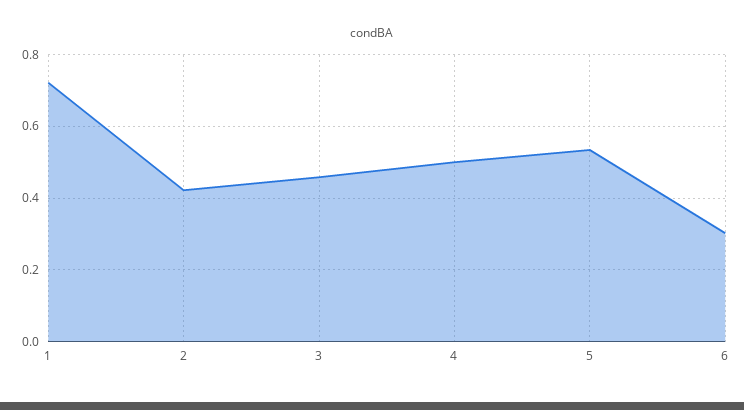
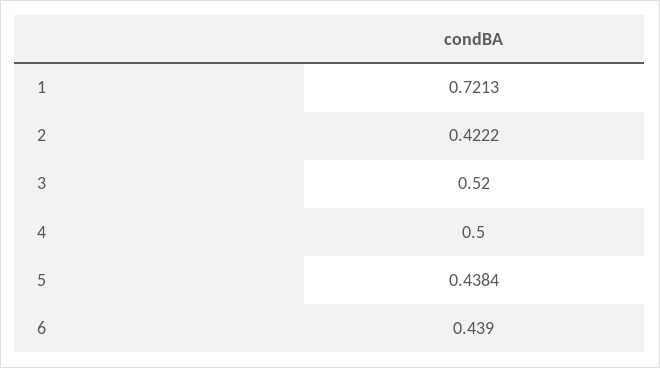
3: 0.46 -> 0.52
5: 0.54 -> 0.4384
6: 0.3 -> 0.439

